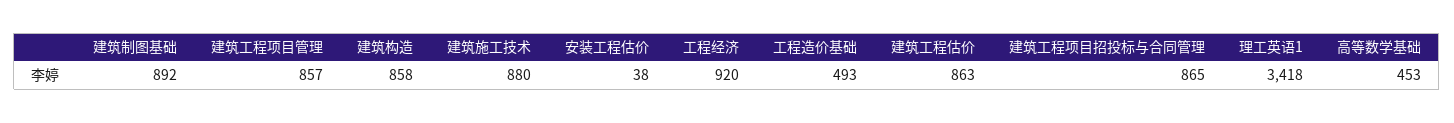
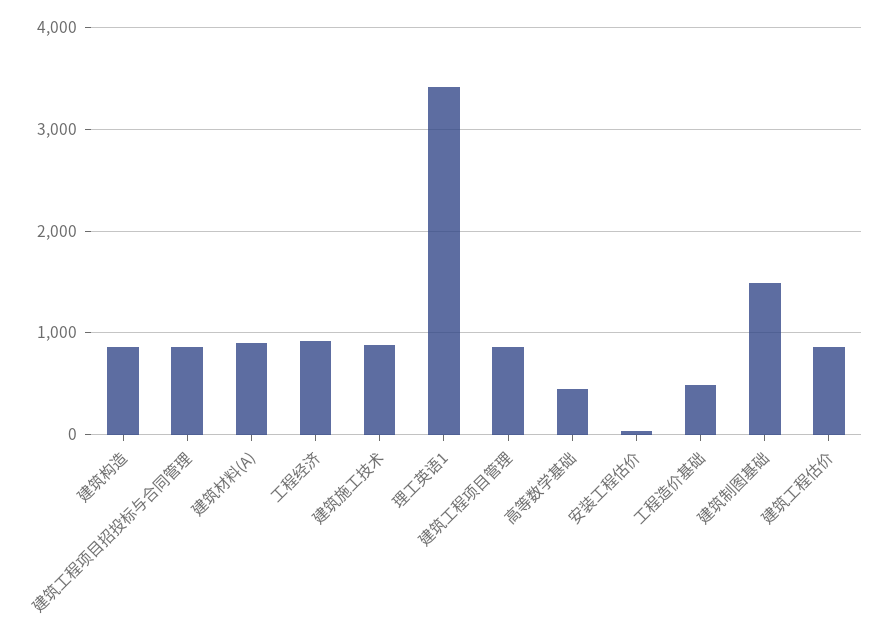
建筑制图基础: 892 -> 1500
建筑材料(A): none -> 900

